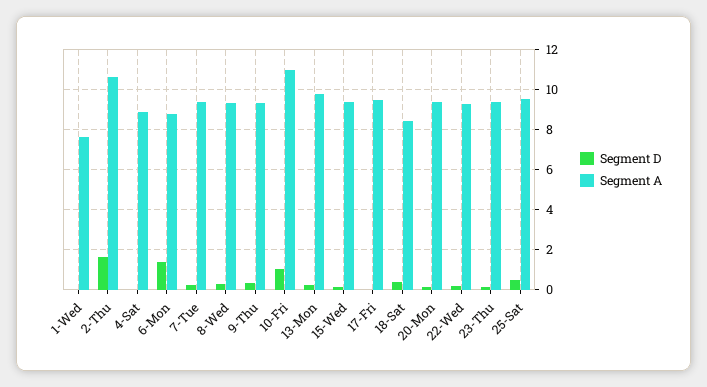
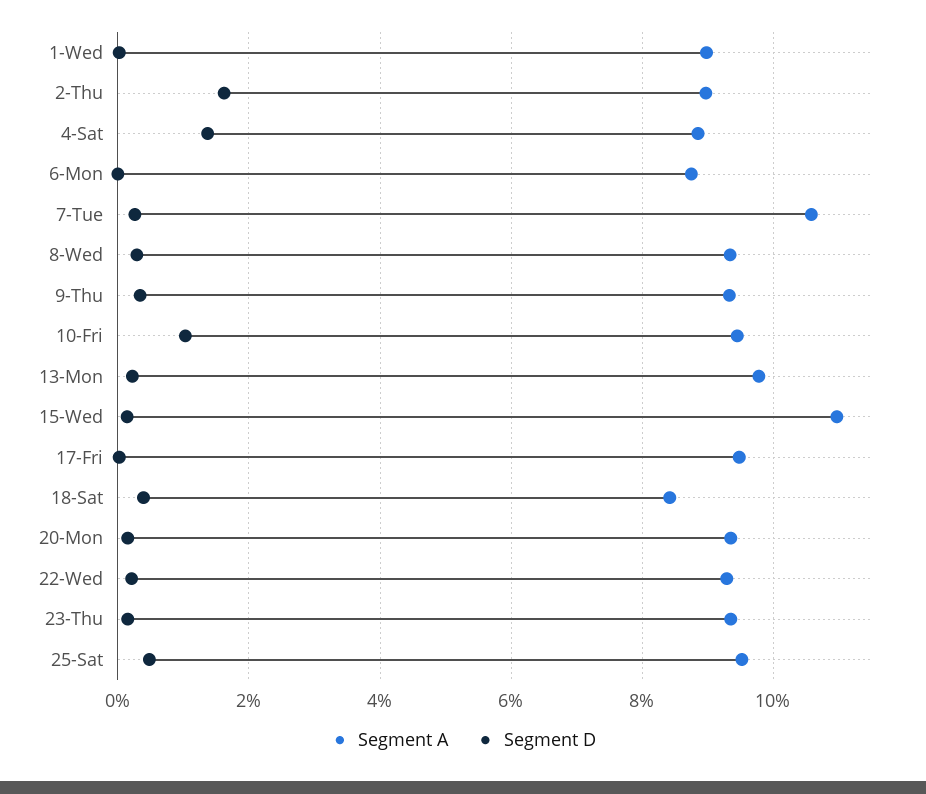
Segment A, 1-Wed: 7.5 -> 9
Segment A, 2-Thu: 10.5 -> 9
Segment D, 4-Sat: 0 -> 1.4
Segment D, 6-Mon: 1.5 -> 0
Segment A, 7-Tue: 9.5 -> 10.6
Segment A, 10-Fri: 11 -> 9.4
Segment A, 15-Wed: 9.5 -> 11

